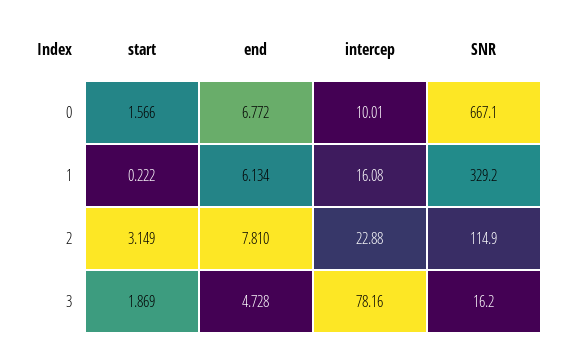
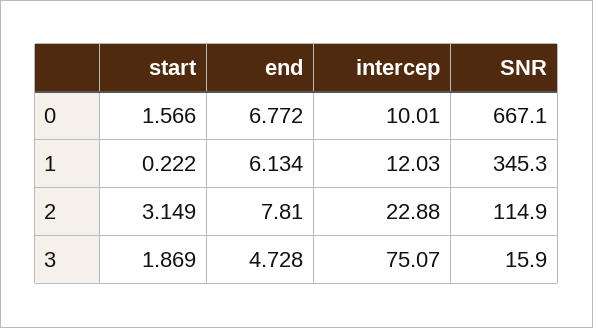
intercep, 1: 16.08 -> 12.03
SNR, 1: 329.2 -> 345.3
intercep, 3: 78.16 -> 75.07
SNR, 3: 16.2 -> 15.9

